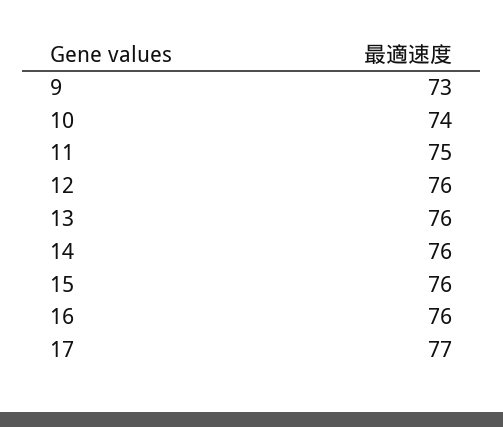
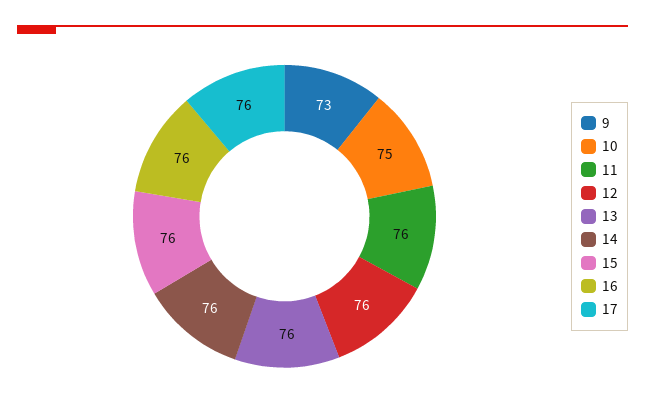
10: 74 -> 75
11: 75 -> 76
17: 77 -> 76

